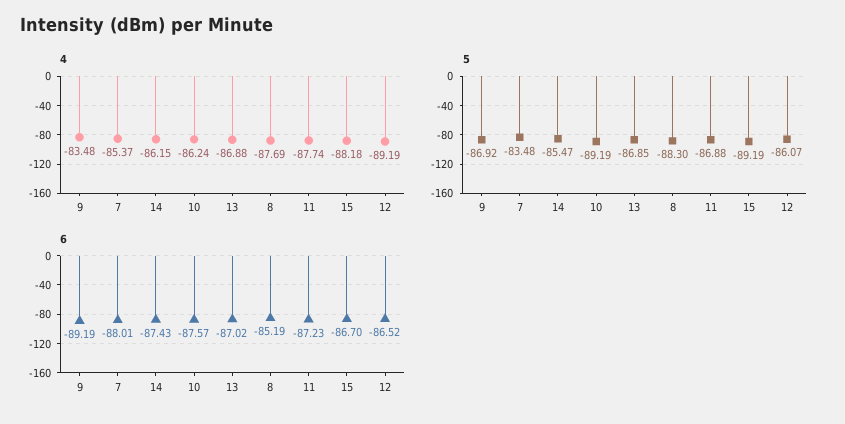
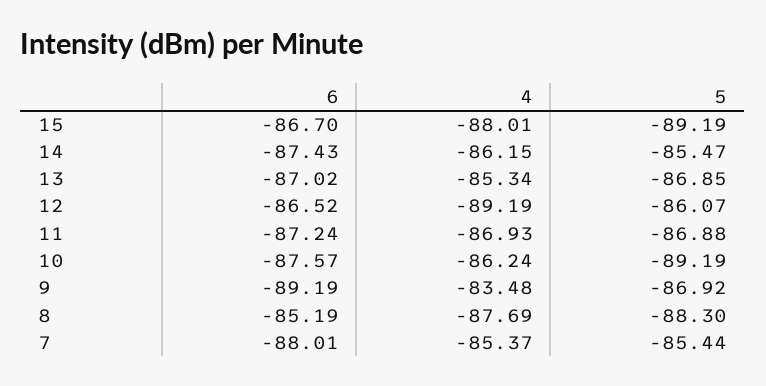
4, 13: -86.88 -> -85.34
4, 11: -87.74 -> -86.93
4, 15: -88.18 -> -88.01
5, 7: -83.48 -> -85.44
6, 11: -87.23 -> -87.24

